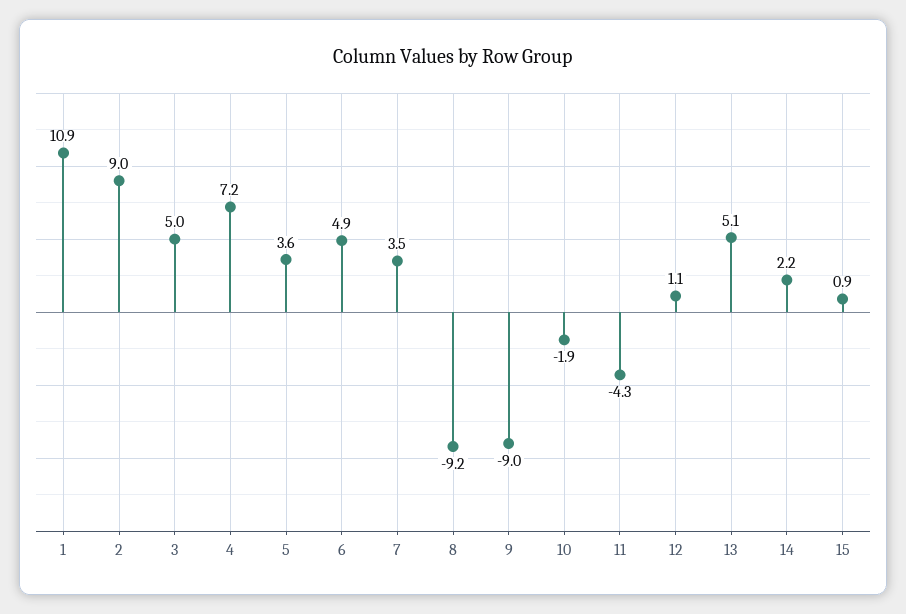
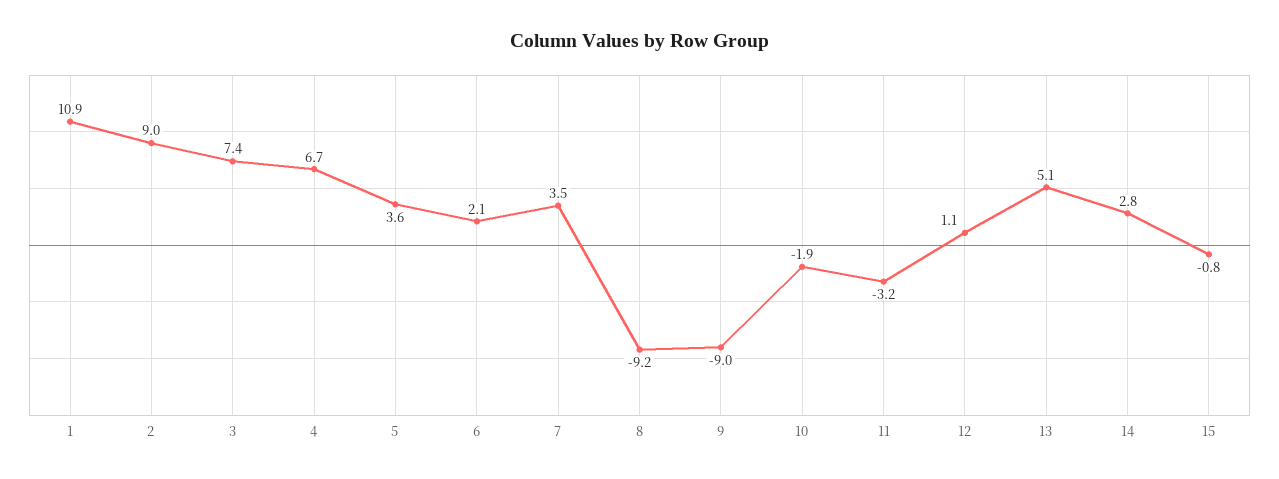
3: 5 -> 7.4
4: 7.2 -> 6.7
6: 4.9 -> 2.1
11: -4.3 -> -3.2
14: 2.2 -> 2.8
15: 0.9 -> -0.8

